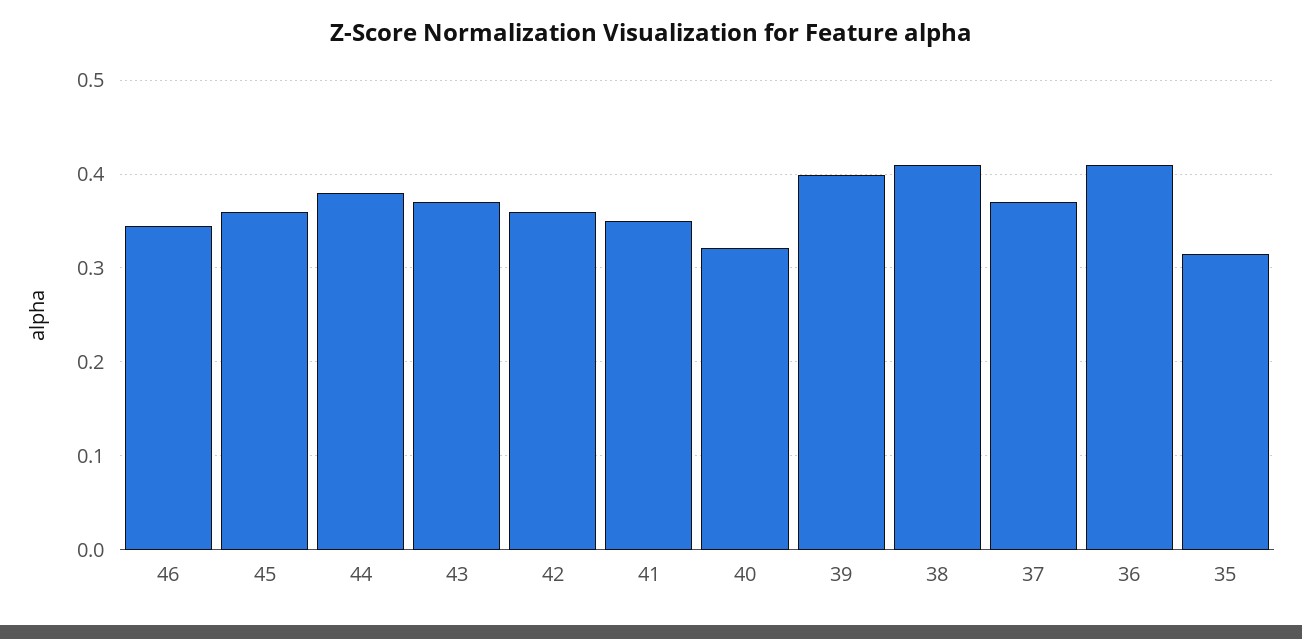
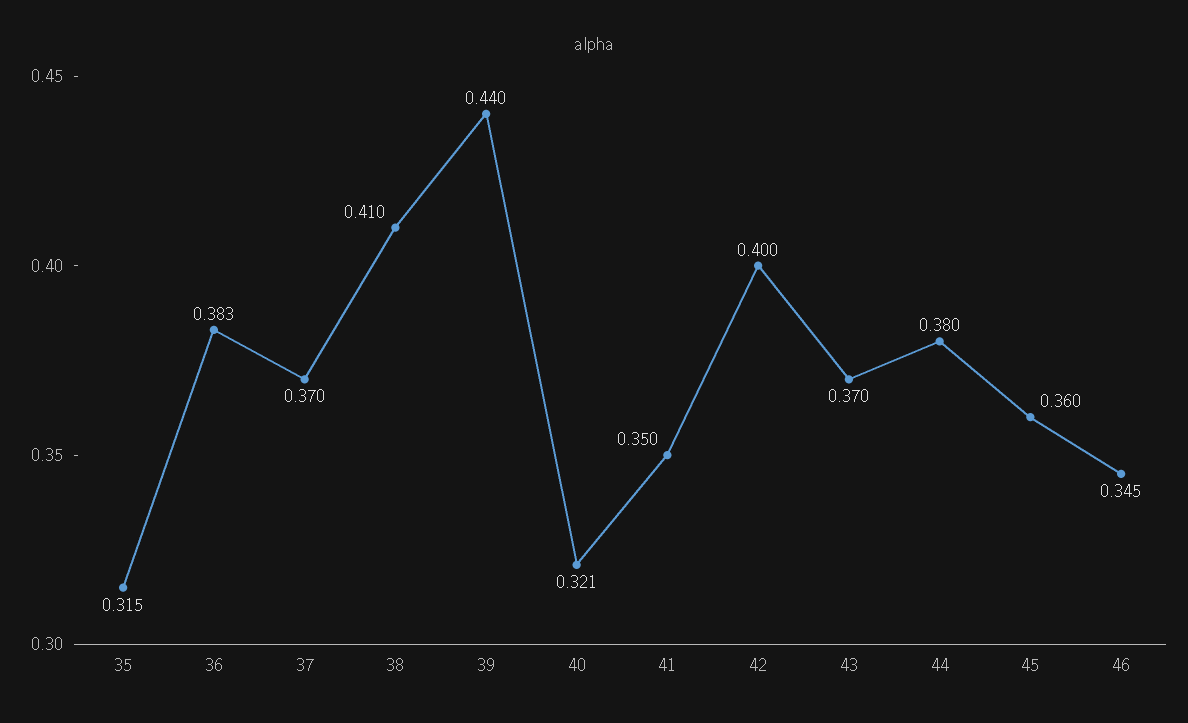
42: 0.36 -> 0.4
39: 0.4 -> 0.44
36: 0.41 -> 0.383

